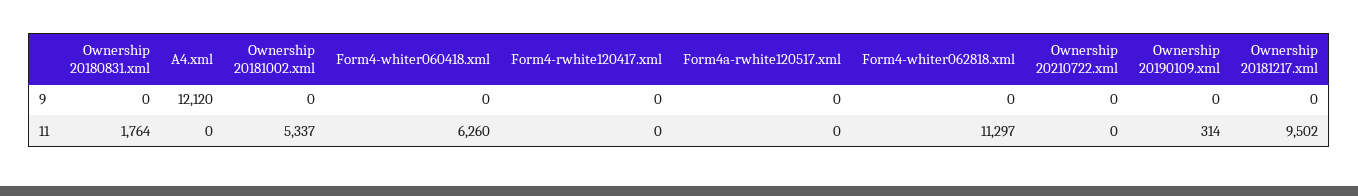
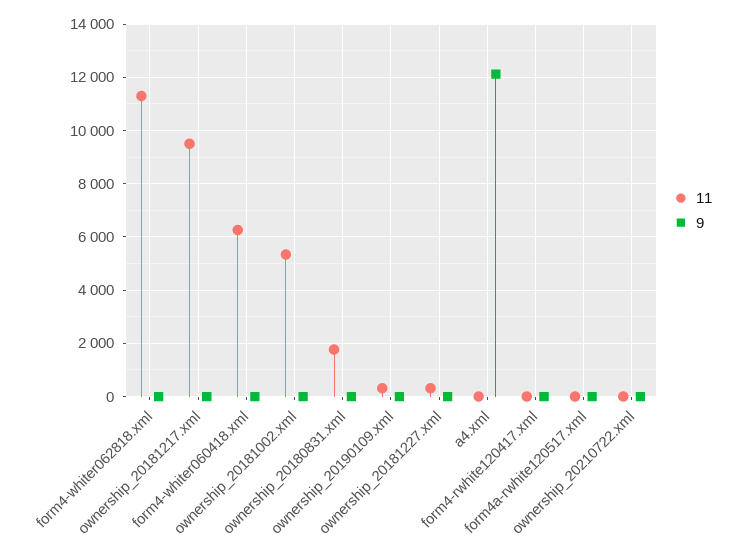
11, ownership_20181227.xml: none -> 250
9, ownership_20181227.xml: none -> 0

